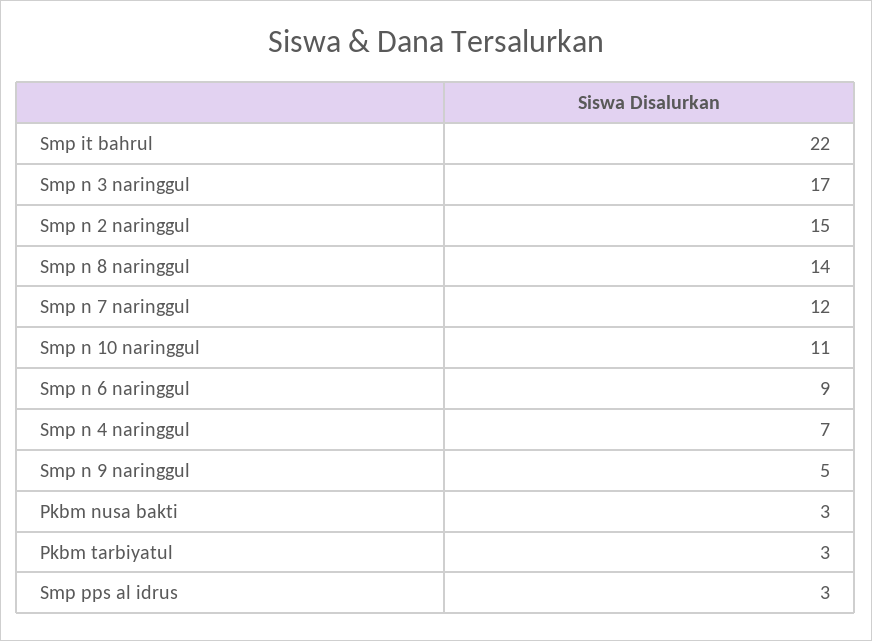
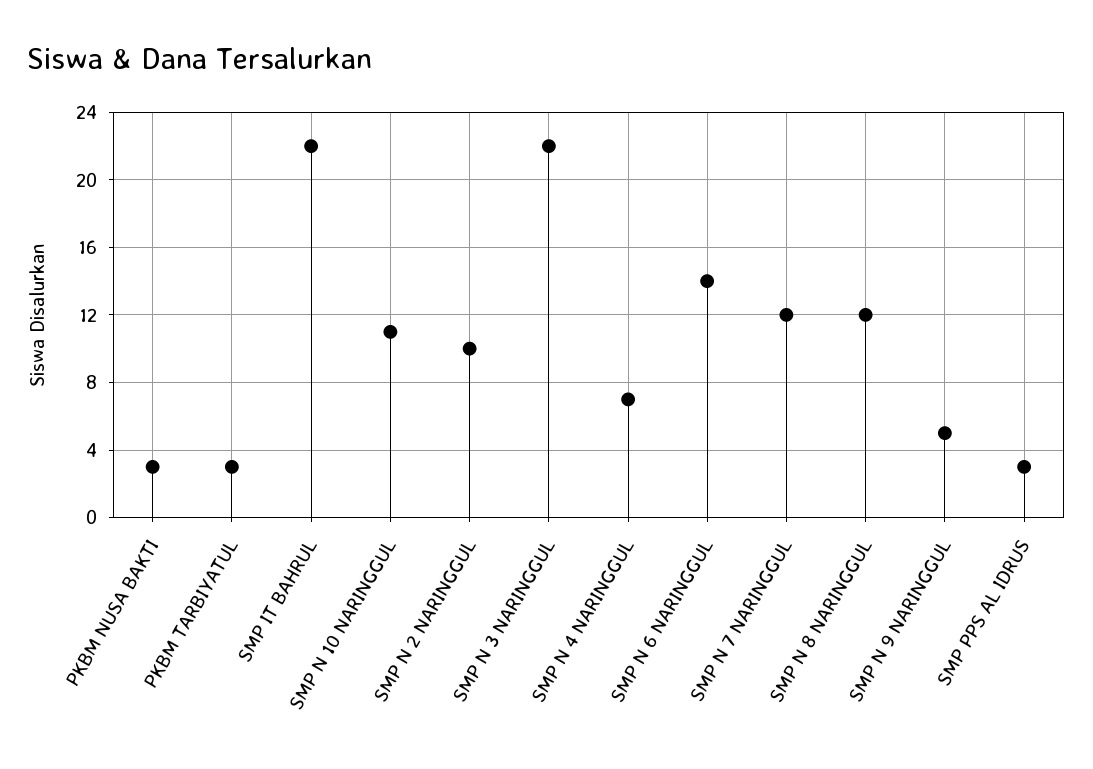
Smp n 3 naringgul: 17 -> 22
Smp n 2 naringgul: 15 -> 10
Smp n 8 naringgul: 14 -> 12
Smp n 6 naringgul: 9 -> 14

